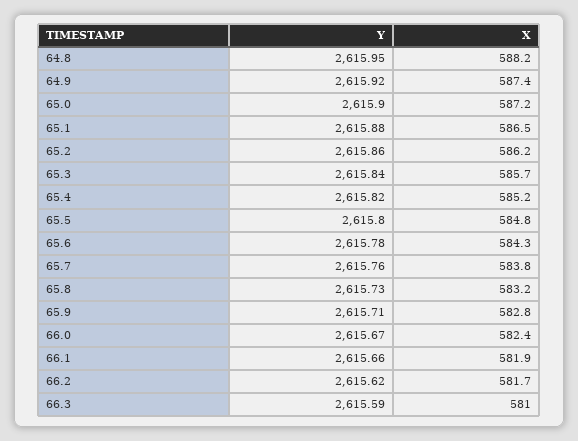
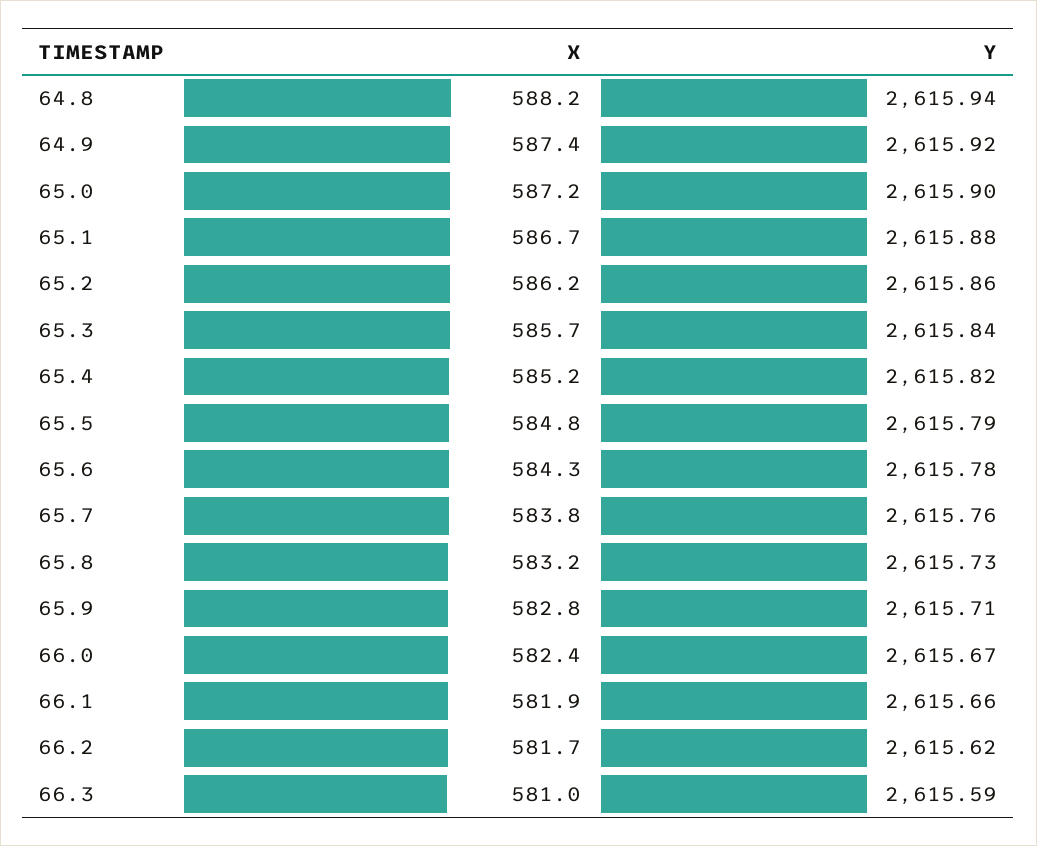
Y, 64.8: 2615.95 -> 2615.94
X, 65.1: 586.5 -> 586.7
Y, 65.5: 2615.8 -> 2615.79

